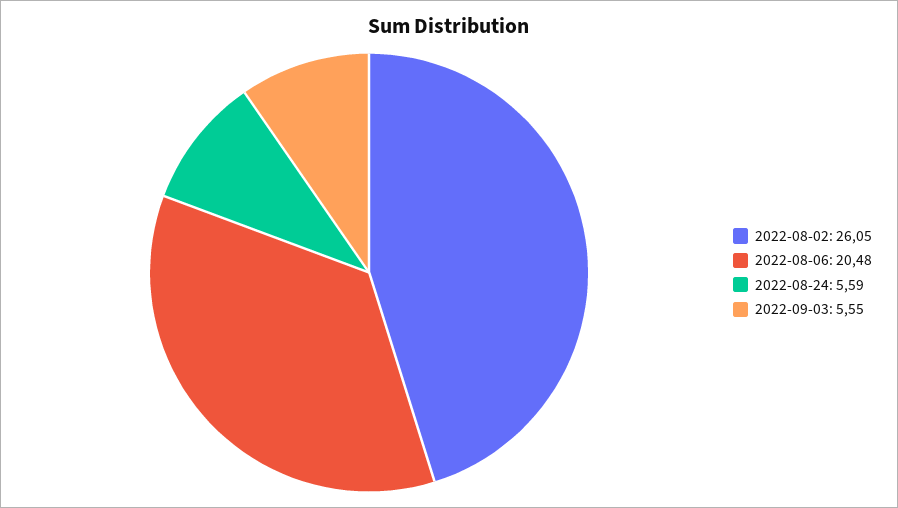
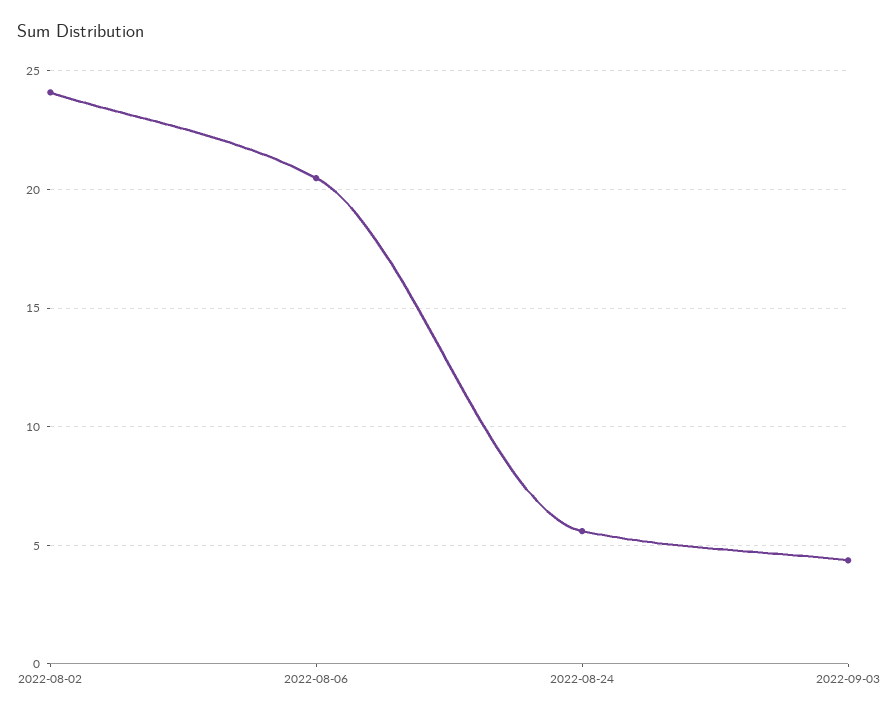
2022-08-02: 26.05 -> 24
2022-09-03: 5.55 -> 4.5

